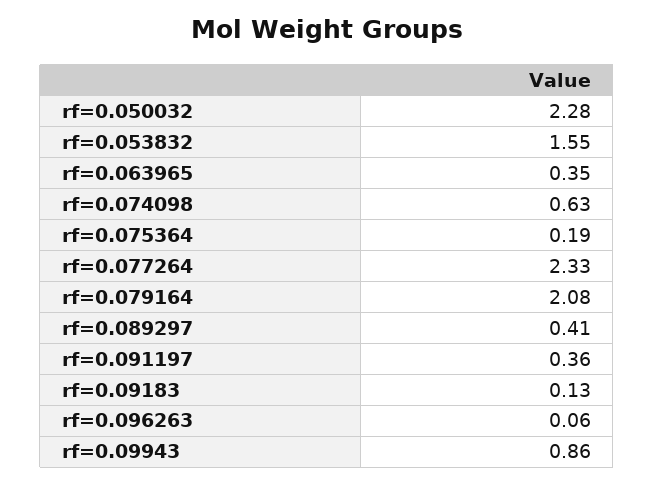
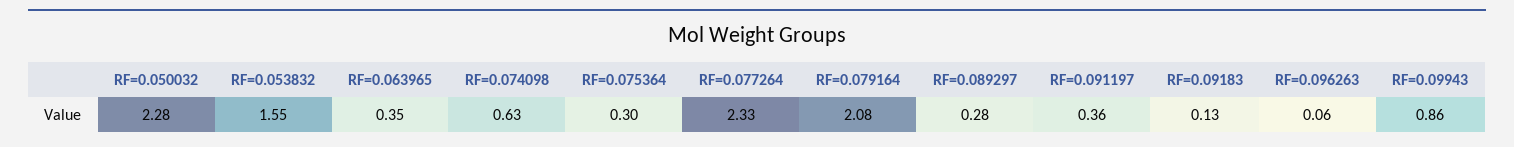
rf=0.075364: 0.19 -> 0.3
rf=0.089297: 0.41 -> 0.28

